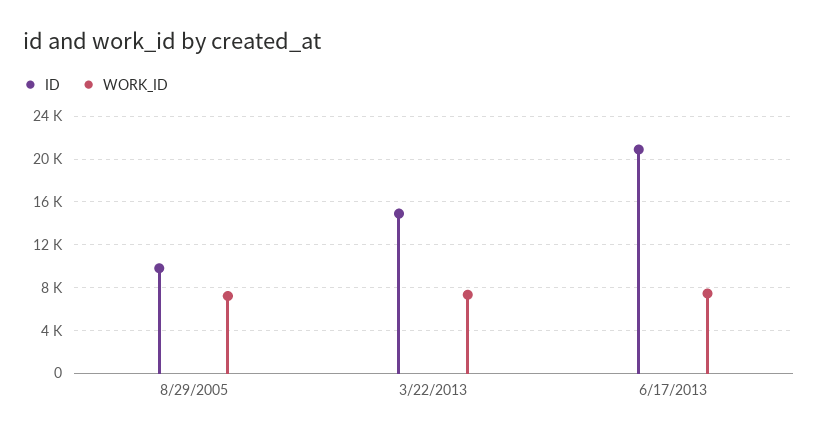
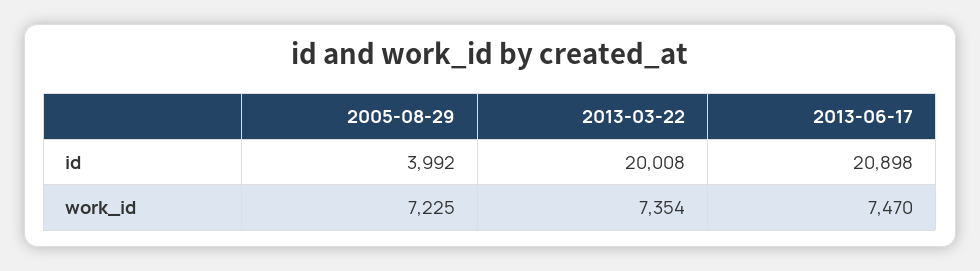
ID, 8/29/2005: 10000 -> 3992
ID, 3/22/2013: 15000 -> 20008

